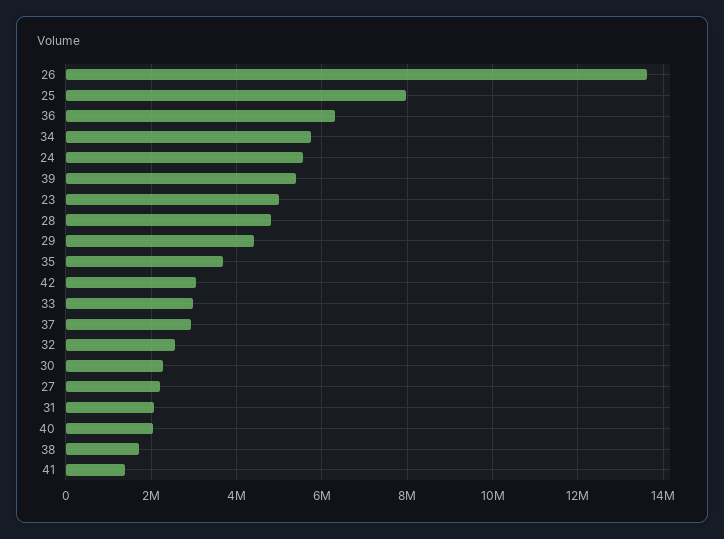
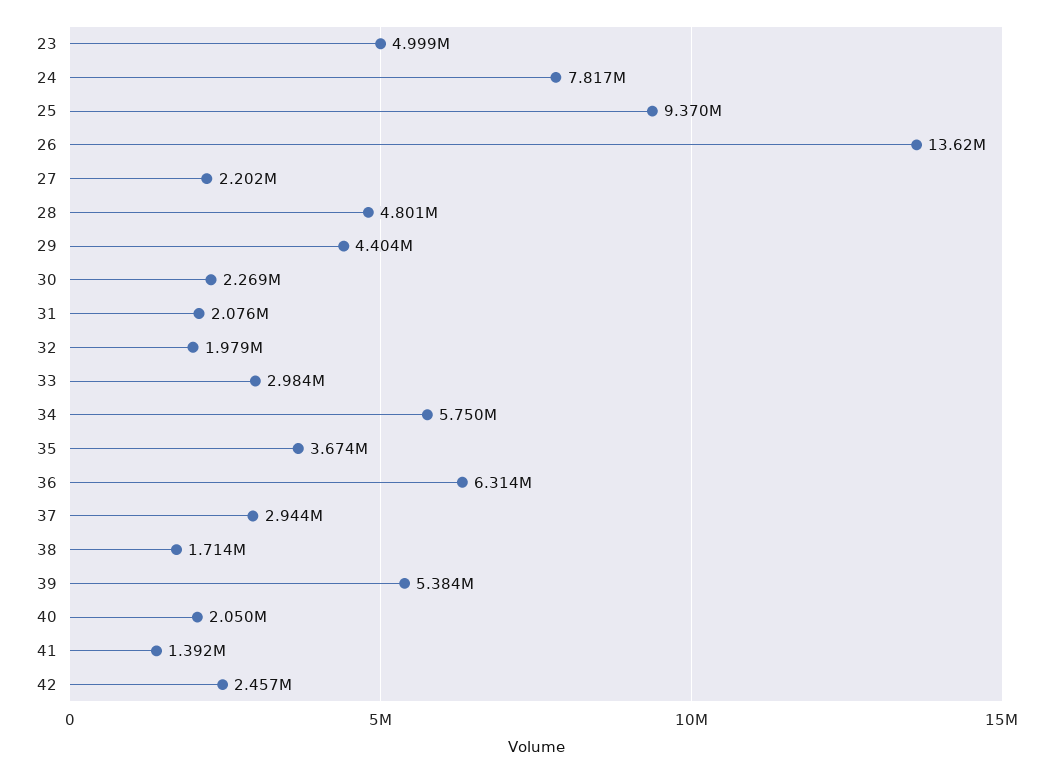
25: 8000000 -> 9370000
24: 5600000 -> 7817000
42: 3000000 -> 2457000
32: 2600000 -> 1979000

